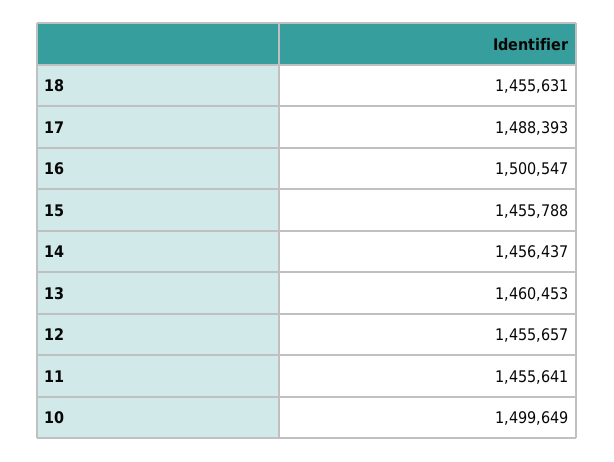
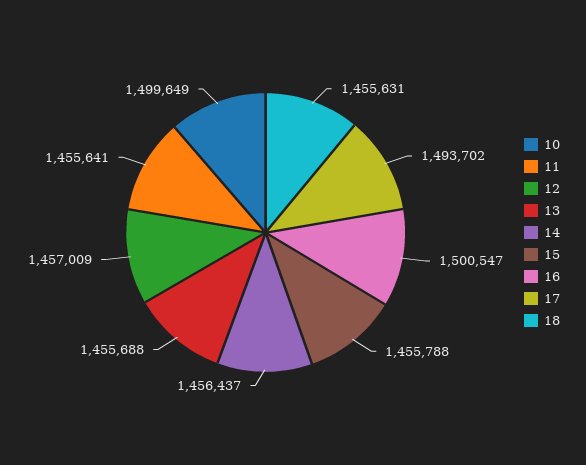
17: 1488393 -> 1493702
13: 1460453 -> 1455688
12: 1455657 -> 1457009

